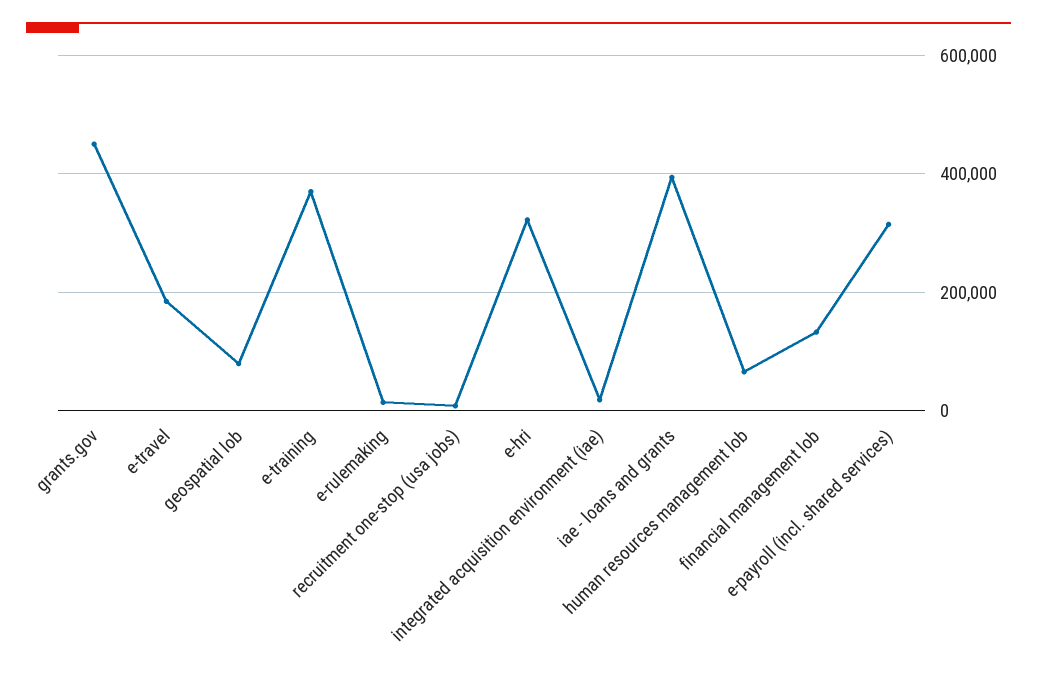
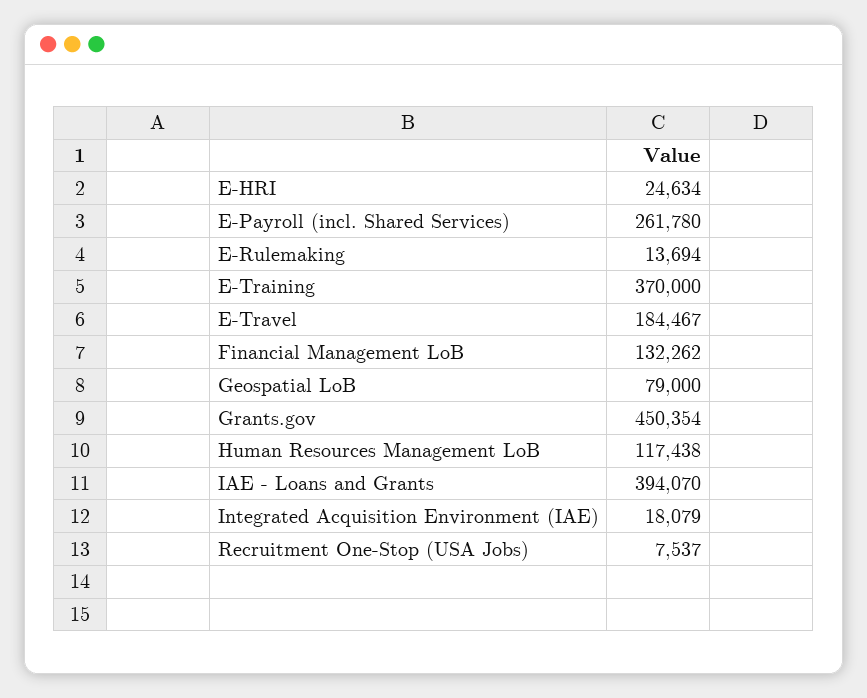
e-hri: 320000 -> 24634
human resources management lob: 60000 -> 117438
e-payroll (incl. shared services): 320000 -> 261780

